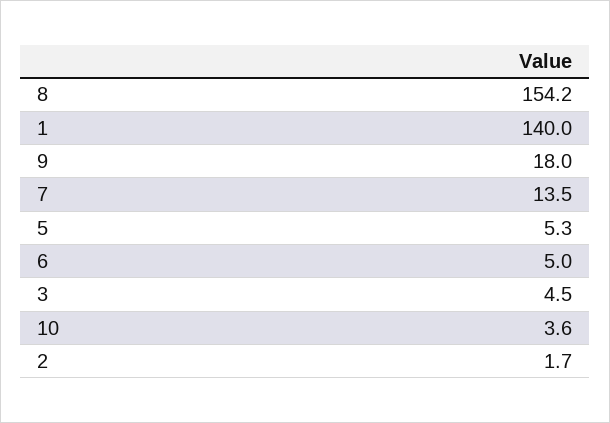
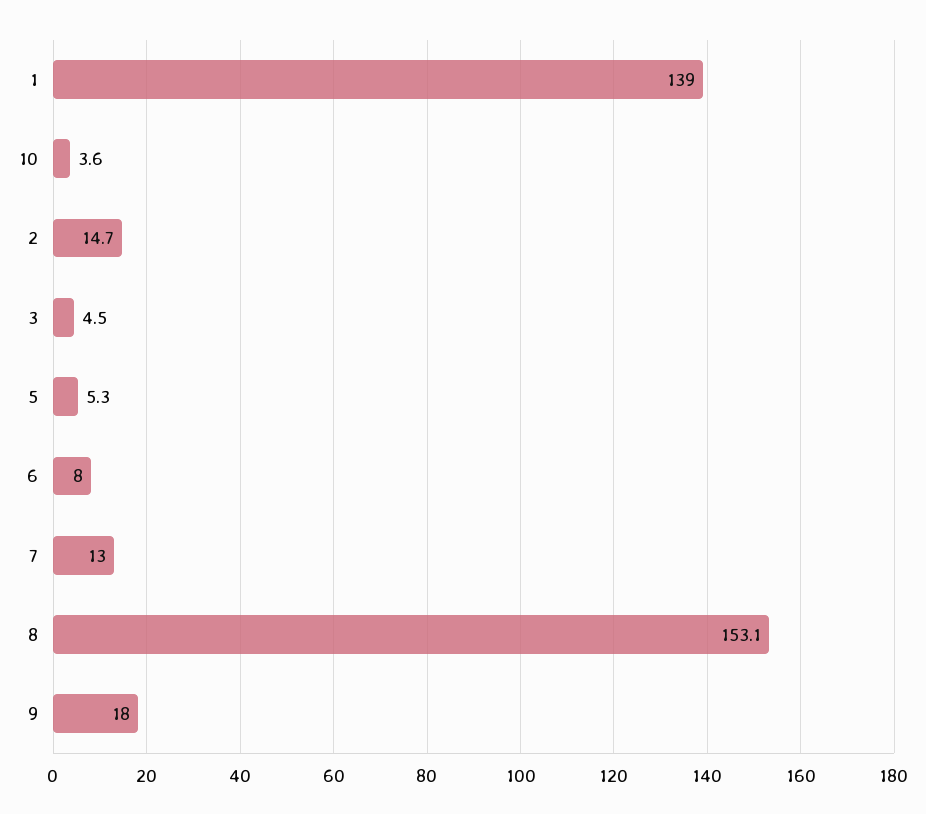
8: 154.2 -> 153.1
1: 140 -> 139
7: 13.5 -> 13
6: 5 -> 8
2: 1.7 -> 14.7

